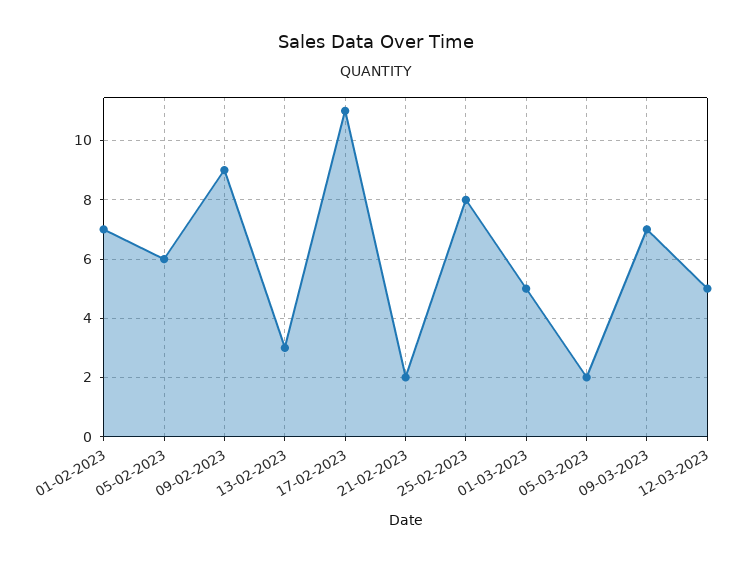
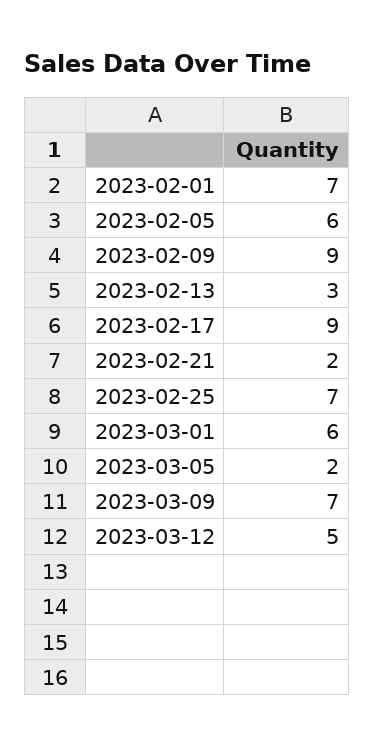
17-02-2023: 11 -> 9
25-02-2023: 8 -> 7
01-03-2023: 5 -> 6

